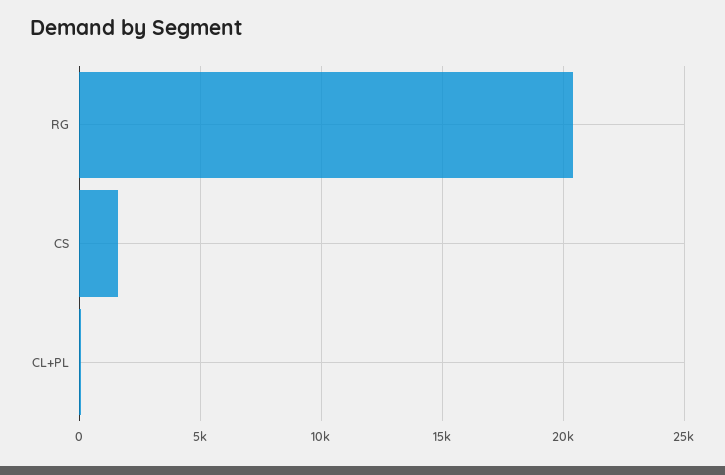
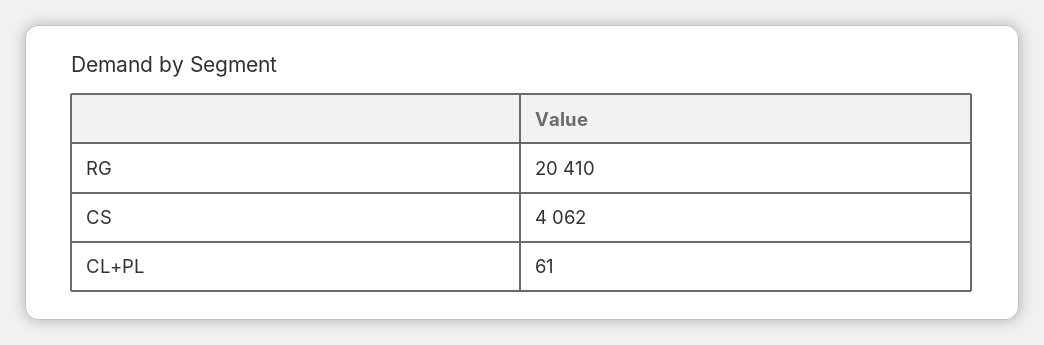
CS: 1500 -> 4062

